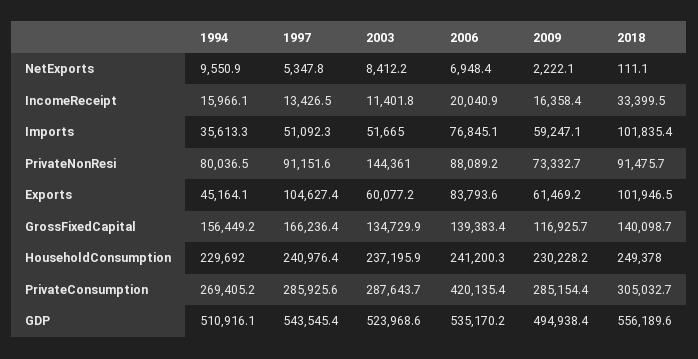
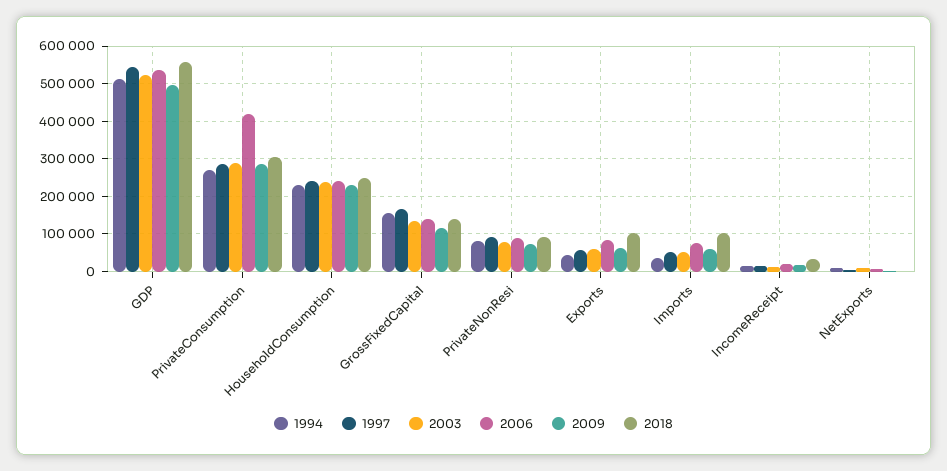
2003, PrivateNonResi: 144361 -> 80000
1997, Exports: 104627.4 -> 60000

